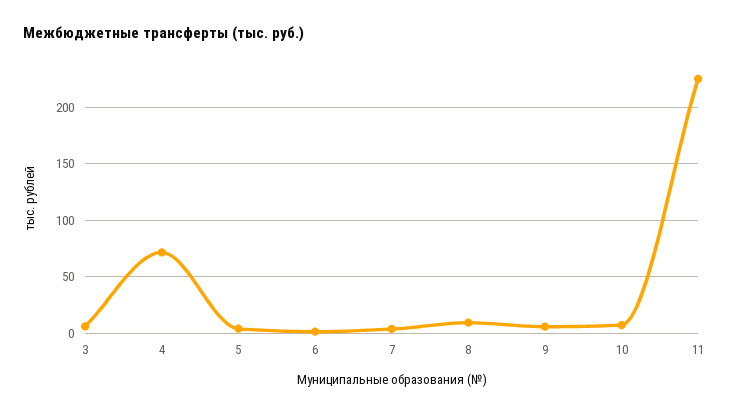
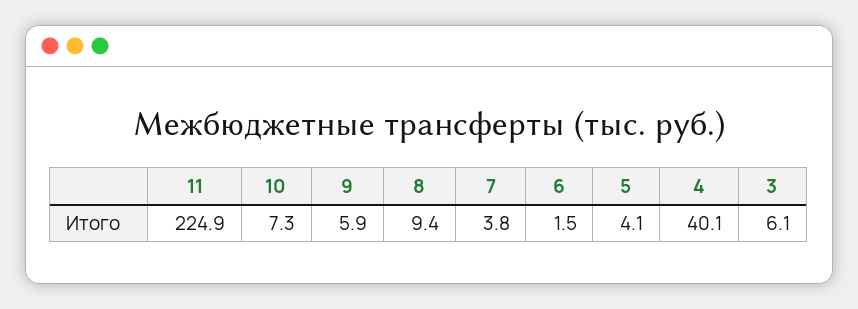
4: 70 -> 40.1

